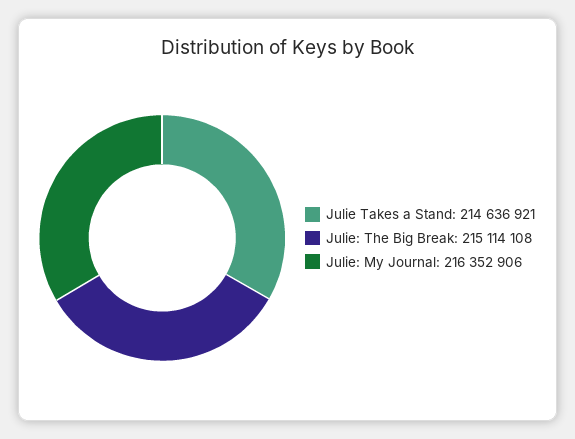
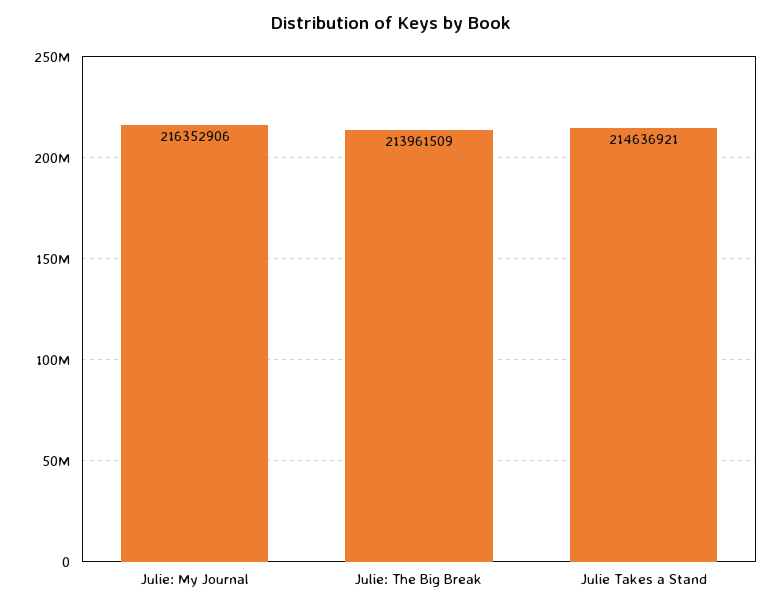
Julie: The Big Break: 215114108 -> 213961509

